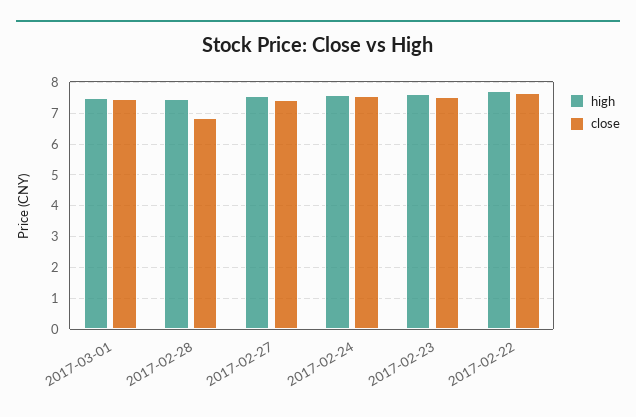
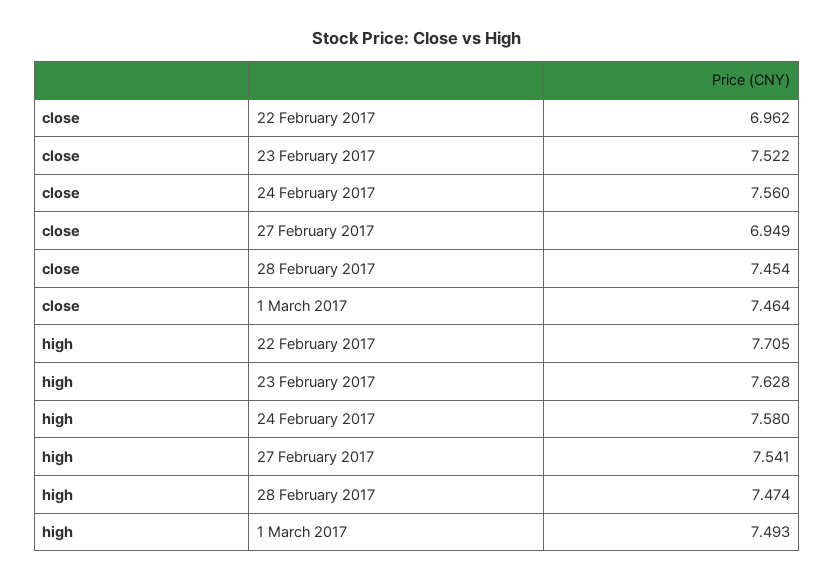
close, 2017-02-28: 6.8 -> 7.454
close, 2017-02-27: 7.4 -> 6.949
close, 2017-02-22: 7.6 -> 6.962

